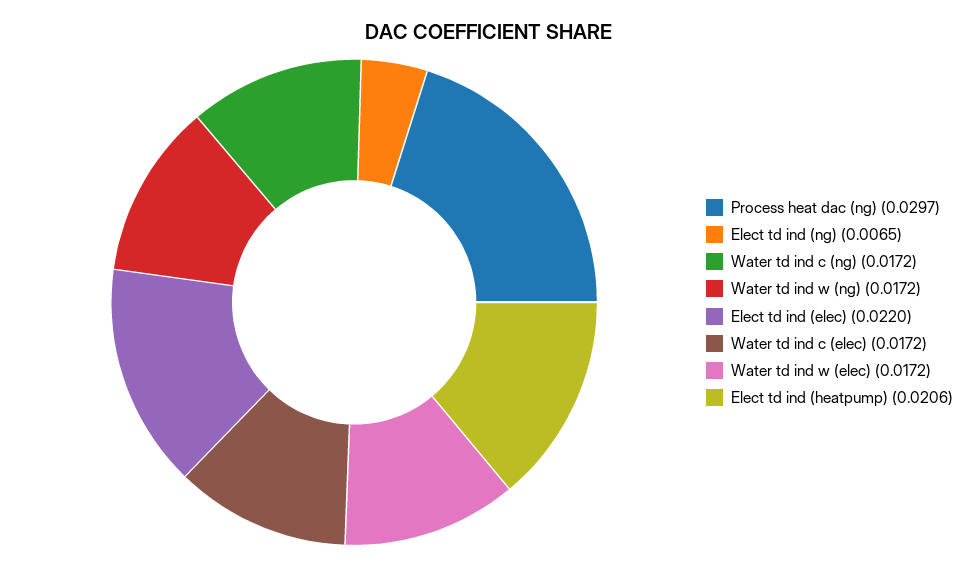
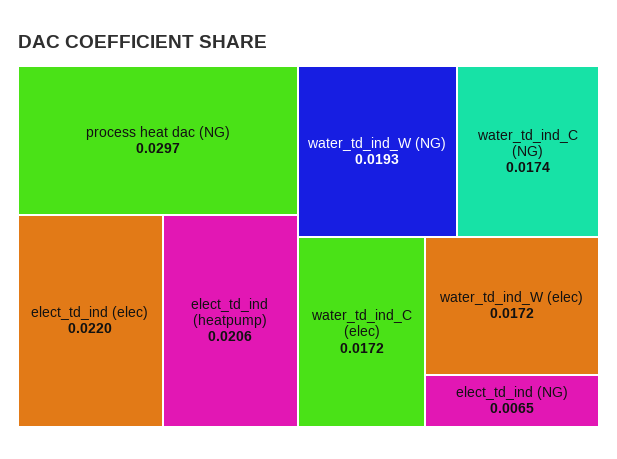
Water td ind c (ng): 0.0172 -> 0.0174
Water td ind w (ng): 0.0172 -> 0.0193

